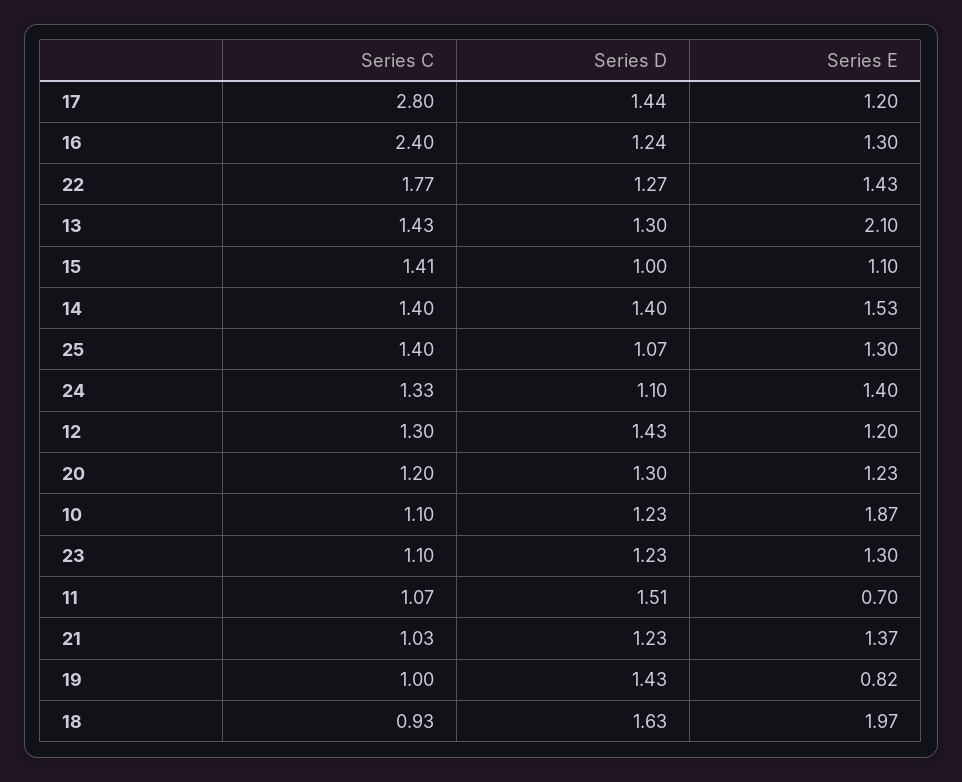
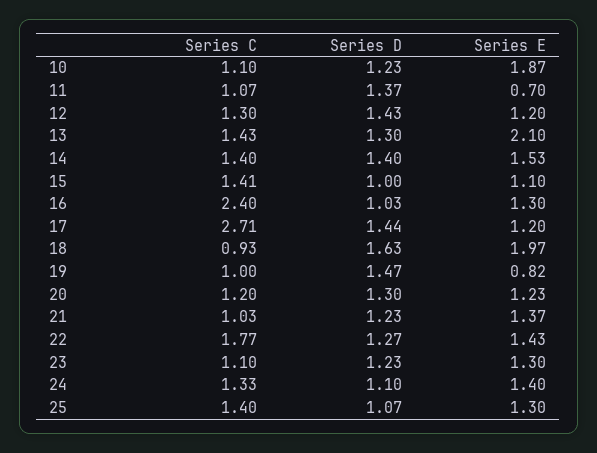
Series C, 17: 2.8 -> 2.71
Series D, 16: 1.24 -> 1.03
Series D, 11: 1.51 -> 1.37
Series D, 19: 1.43 -> 1.47

